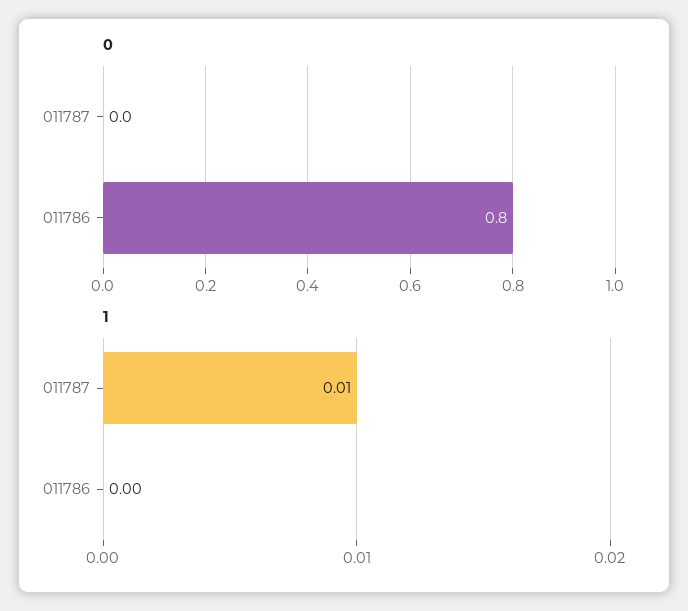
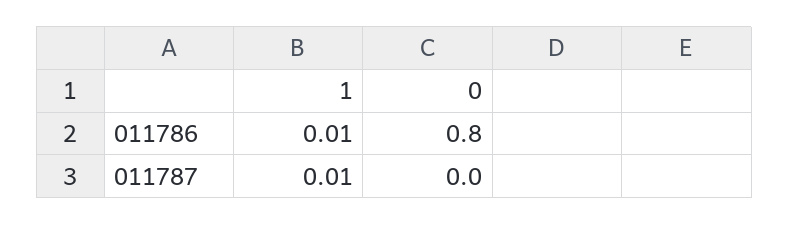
1, 011786: 0 -> 0.01

